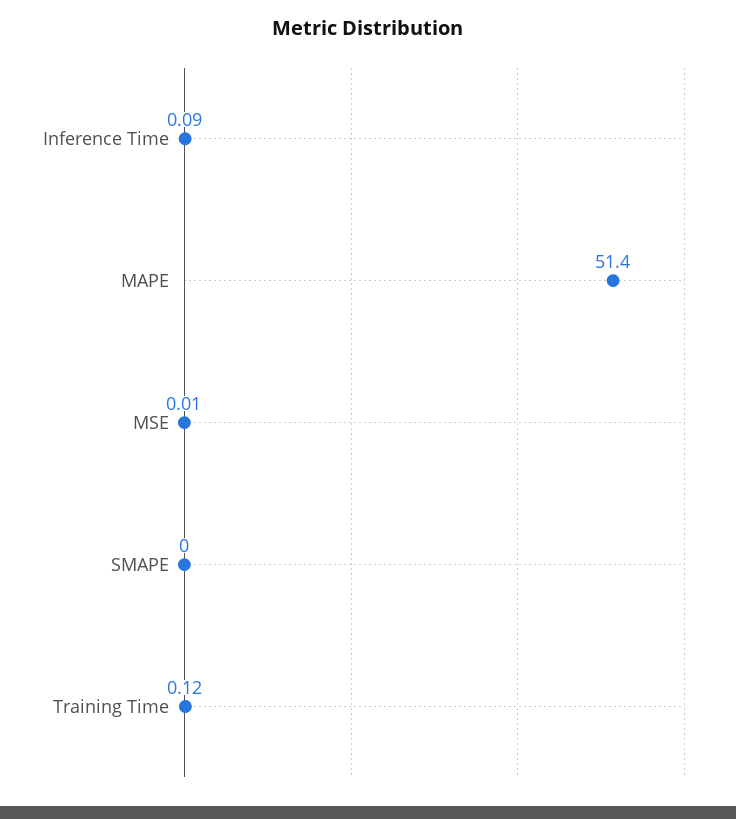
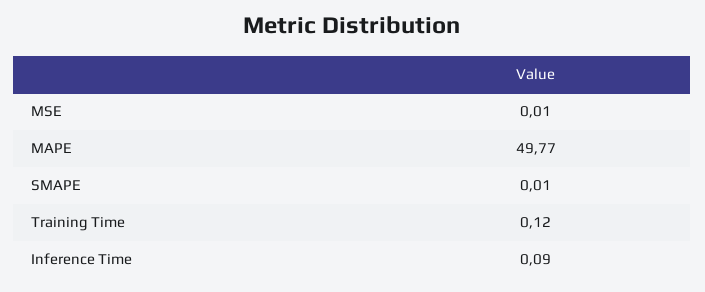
MAPE: 51.4 -> 49.77
SMAPE: 0 -> 0.01

